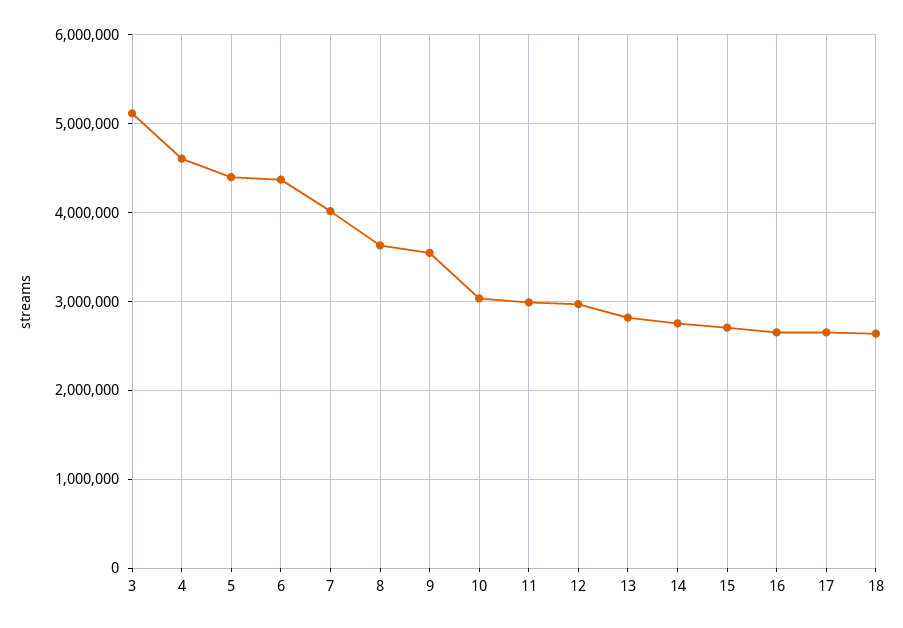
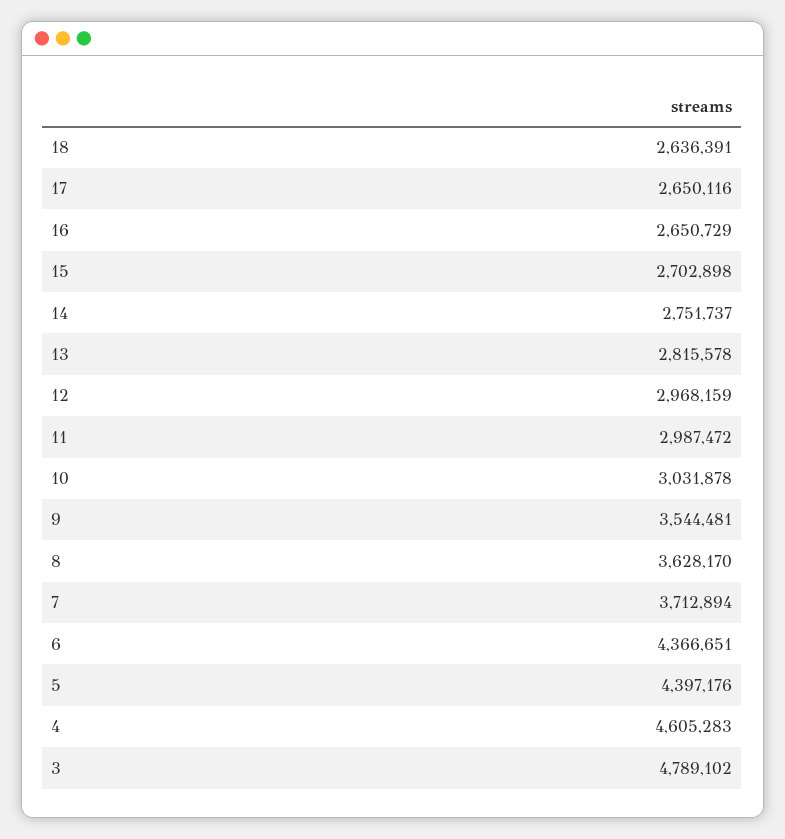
3: 5100000 -> 4789102
7: 4000000 -> 3712894

